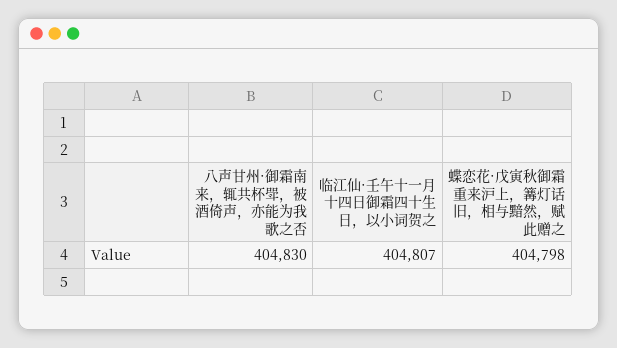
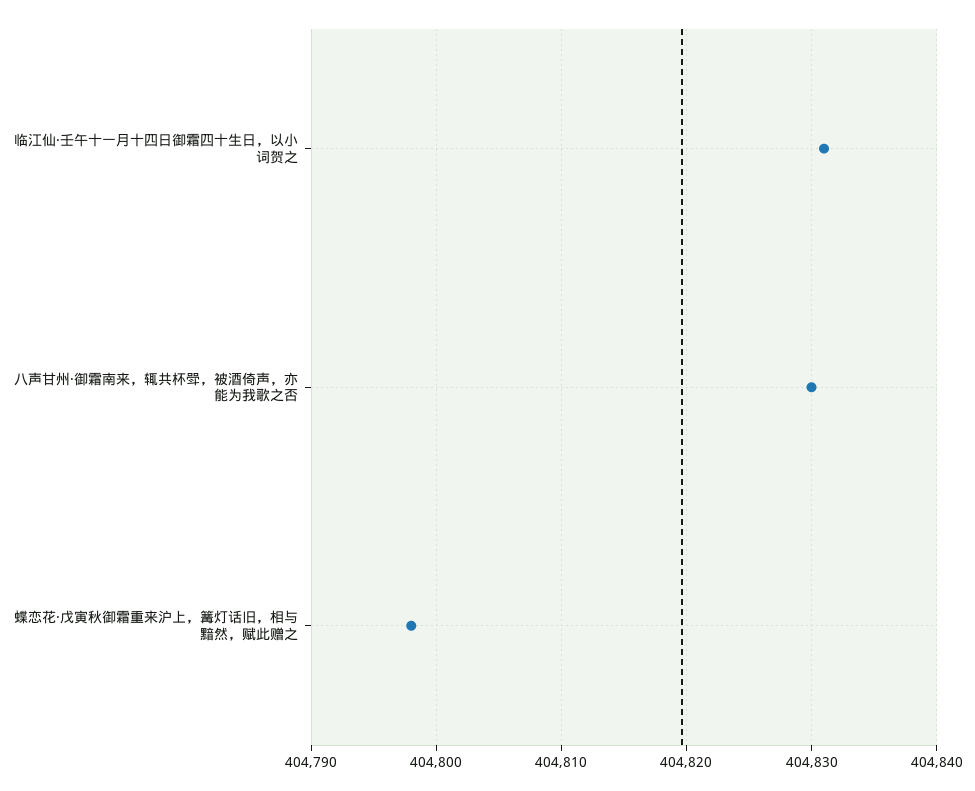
临江仙·壬午十一月十四日御霜四十生日，以小词贺之: 404807 -> 404831

